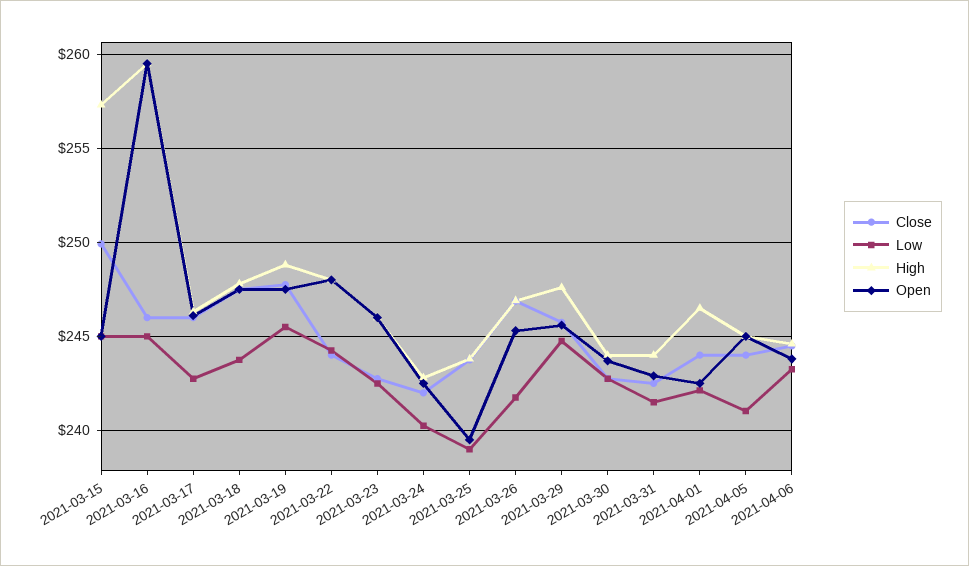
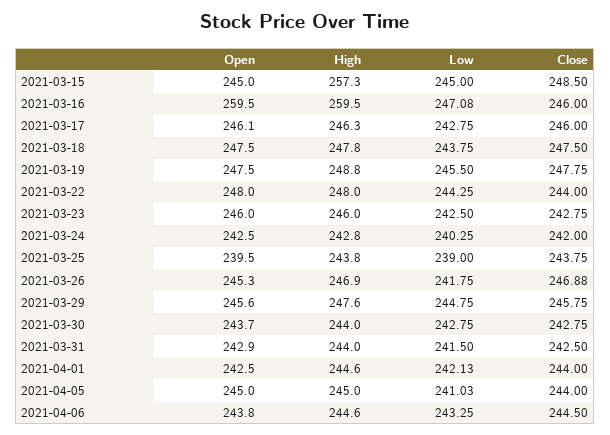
Close, 2021-03-15: 250 -> 248.5
Low, 2021-03-16: 245 -> 247.08
High, 2021-04-01: 246.5 -> 244.6

